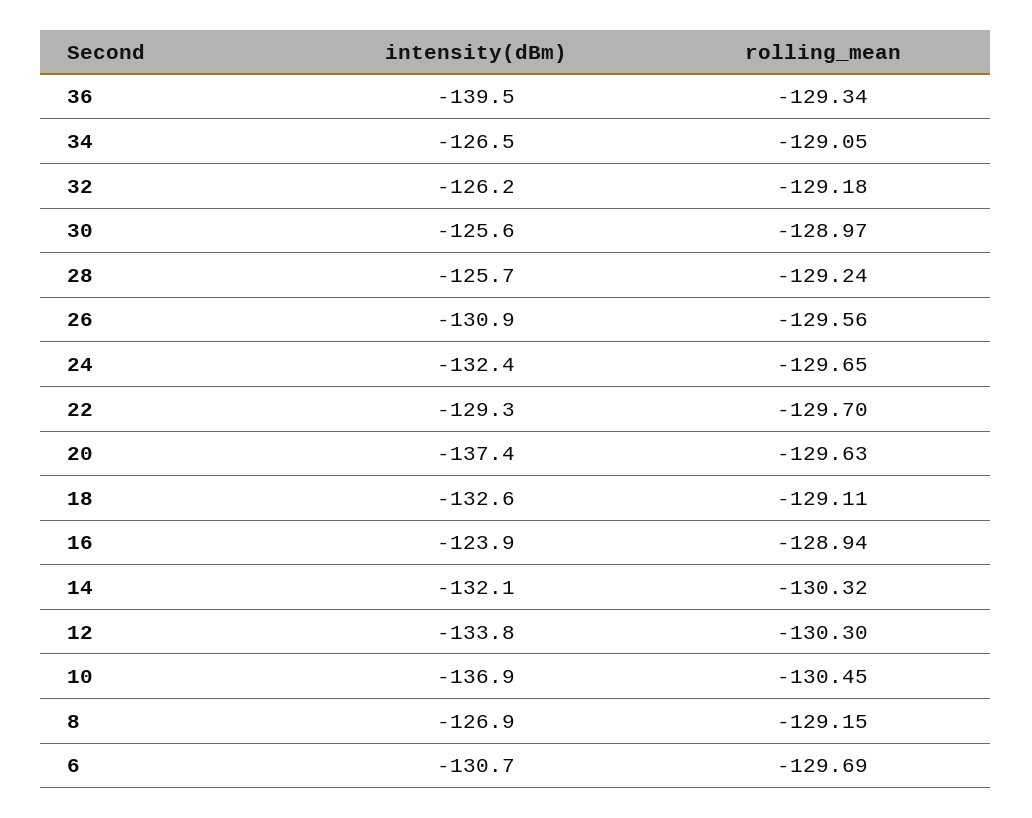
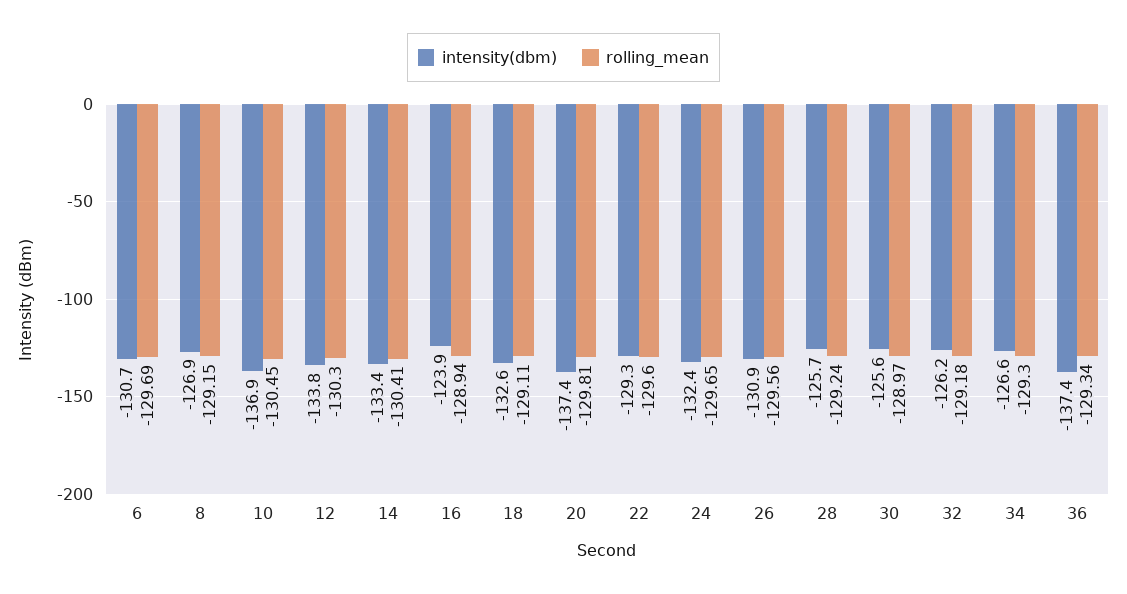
intensity(dBm), 36: -139.5 -> -137.4
intensity(dBm), 34: -126.5 -> -126.6
rolling_mean, 34: -129.05 -> -129.3
rolling_mean, 22: -129.7 -> -129.6
rolling_mean, 20: -129.63 -> -129.81
intensity(dBm), 14: -132.1 -> -133.4
rolling_mean, 14: -130.32 -> -130.41

